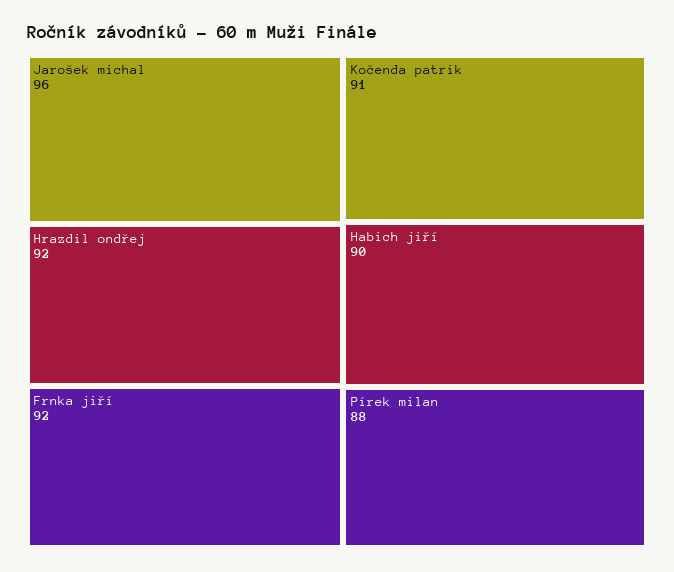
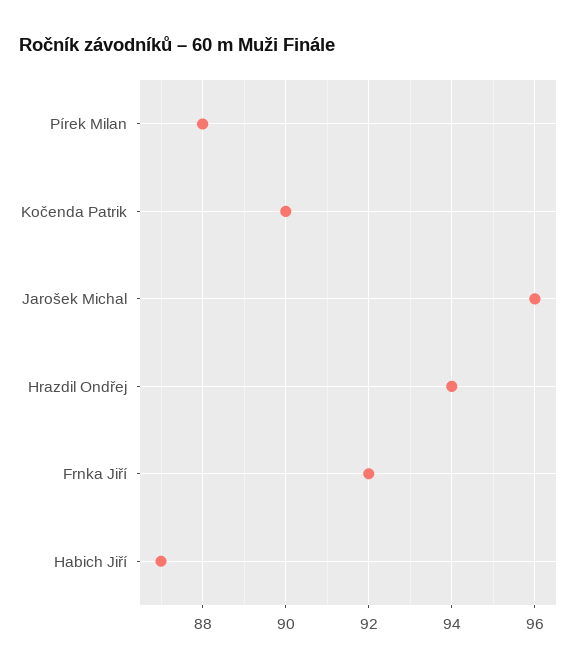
Hrazdil ondřej: 92 -> 94
Kočenda patrik: 91 -> 90
Habich jiří: 90 -> 87

